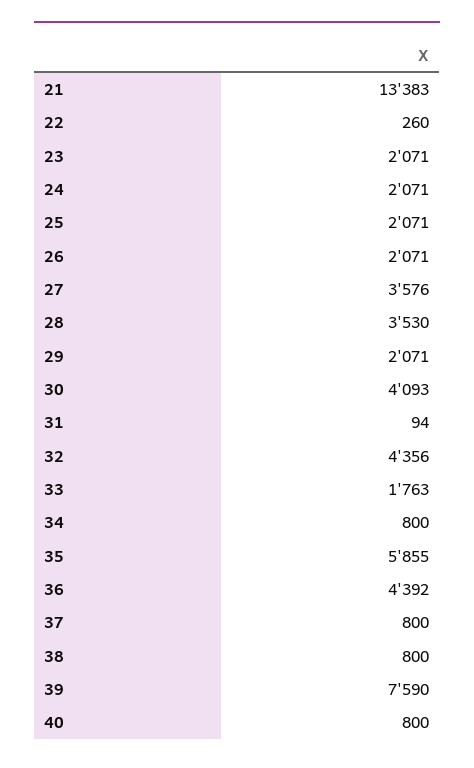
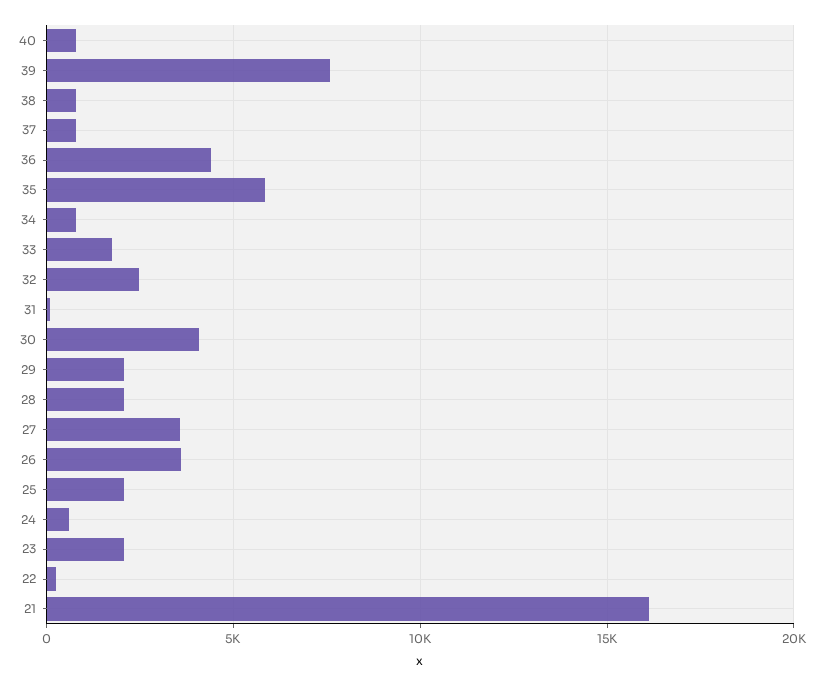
21: 13383 -> 16000
24: 2071 -> 500
26: 2071 -> 3500
28: 3530 -> 2000
32: 4356 -> 2500

